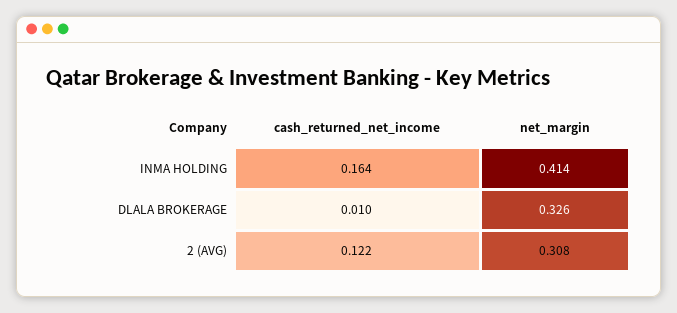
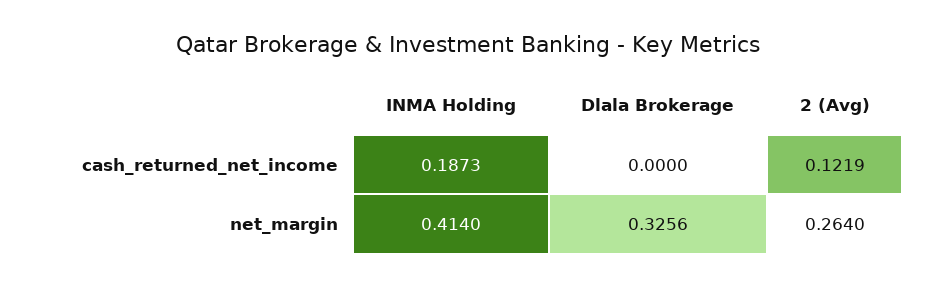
cash_returned_net_income, INMA HOLDING: 0.164 -> 0.1873
cash_returned_net_income, DLALA BROKERAGE: 0.01 -> 0
net_margin, 2 (AVG): 0.308 -> 0.264

